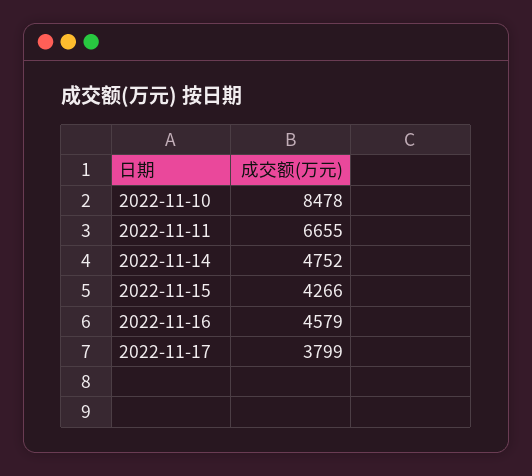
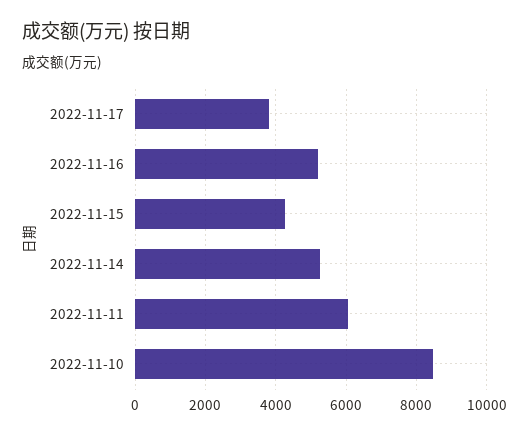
2022-11-11: 6655 -> 6000
2022-11-14: 4752 -> 5200
2022-11-16: 4579 -> 5200

